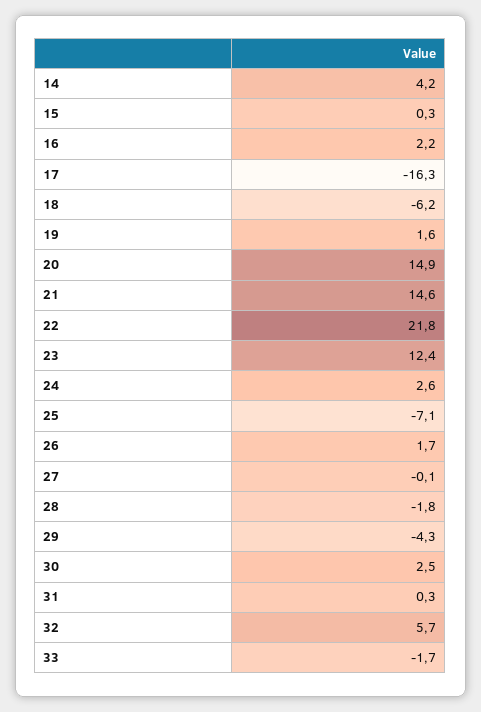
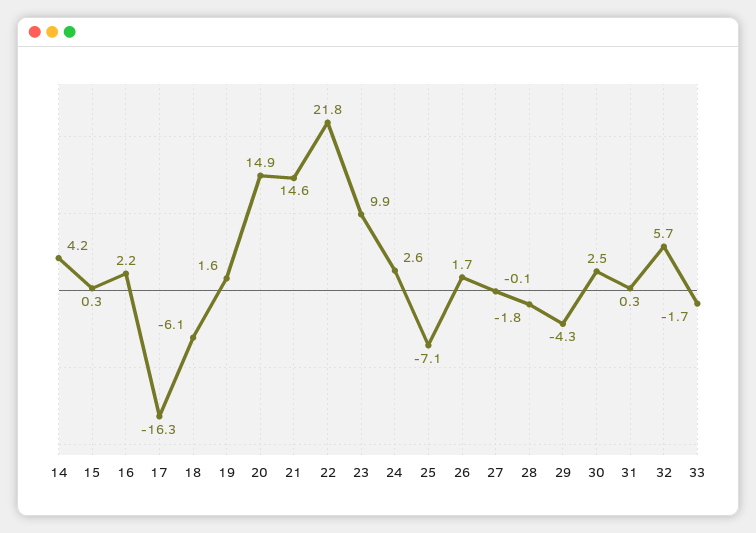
18: -6.2 -> -6.1
23: 12.4 -> 9.9

